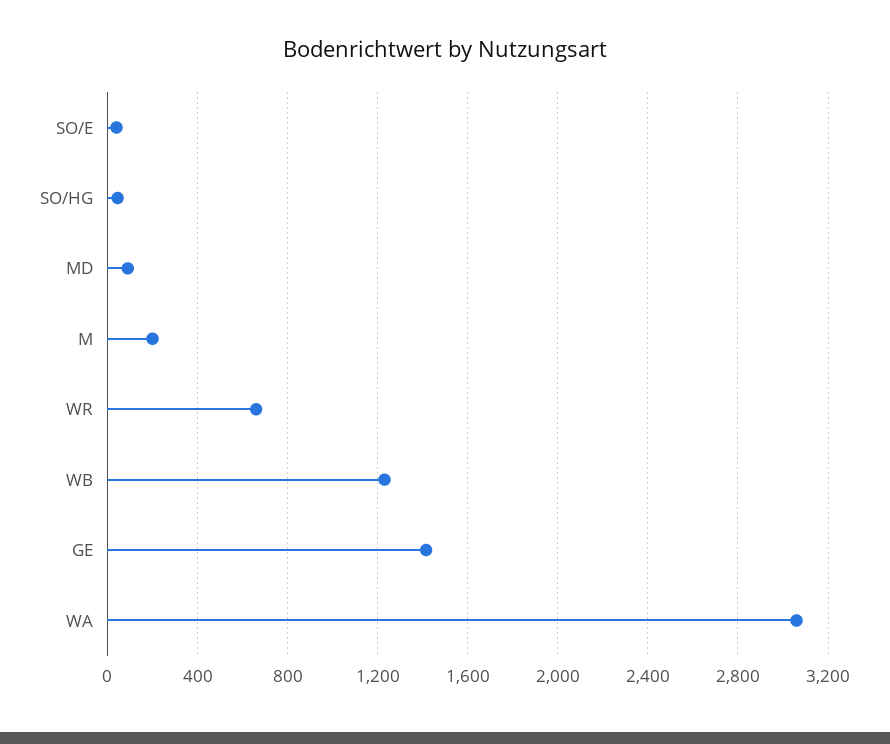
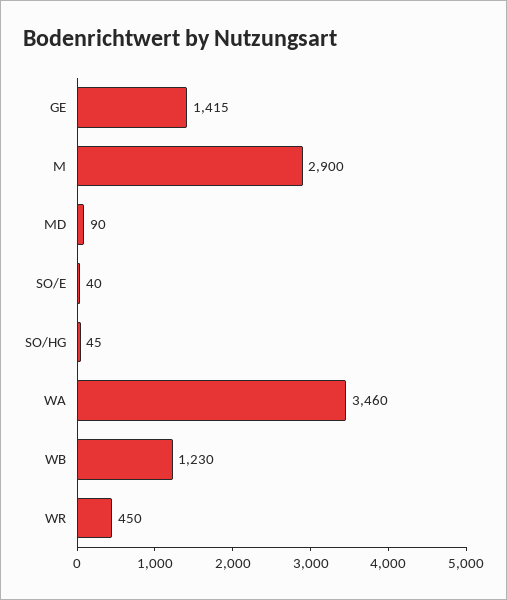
M: 200 -> 2900
WR: 650 -> 450
WA: 3050 -> 3460

